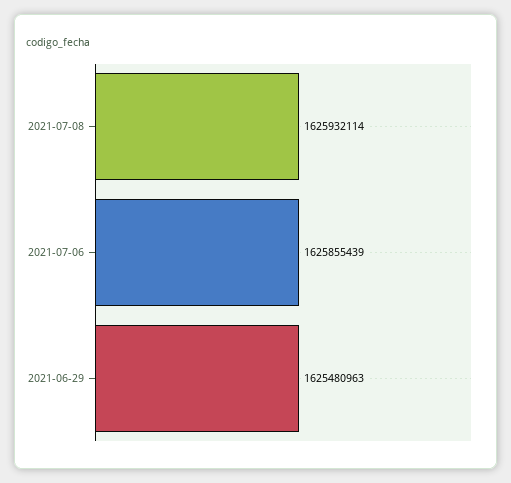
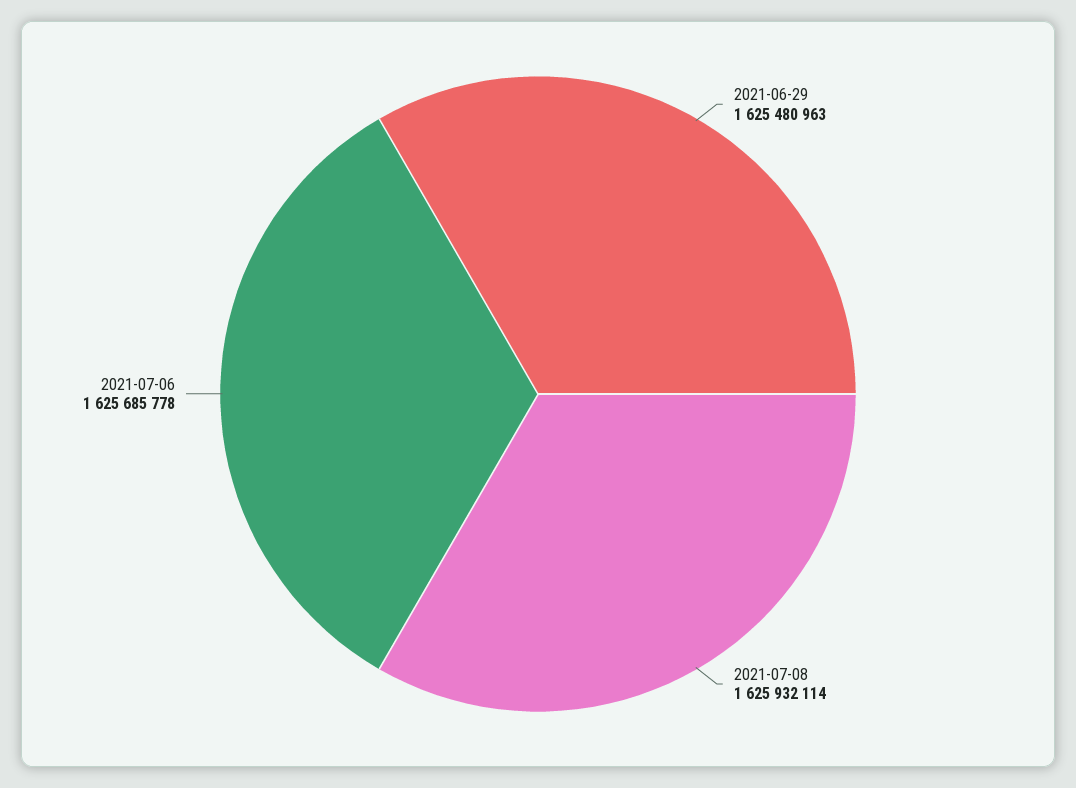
2021-07-06: 1625855439 -> 1625685778

